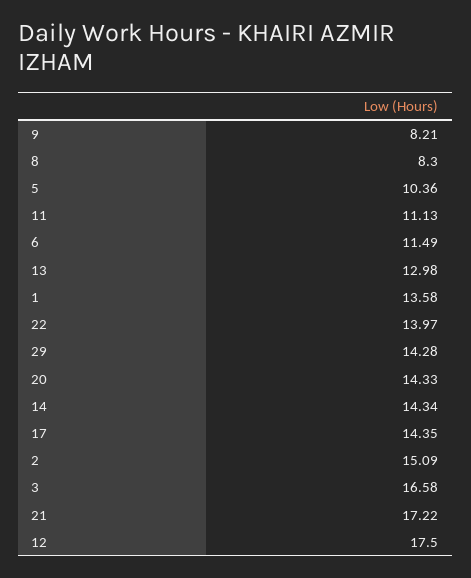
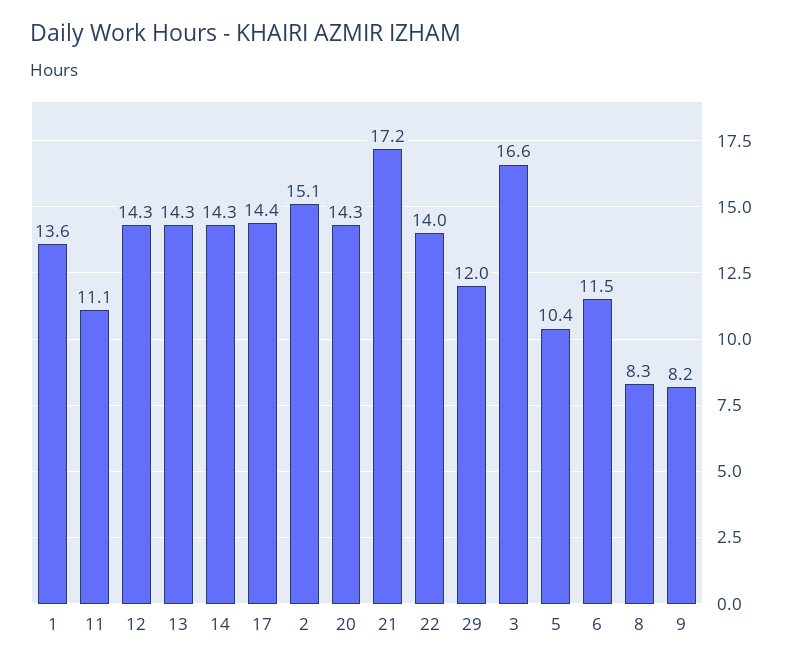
13: 12.98 -> 14.3
29: 14.28 -> 12
12: 17.5 -> 14.3

